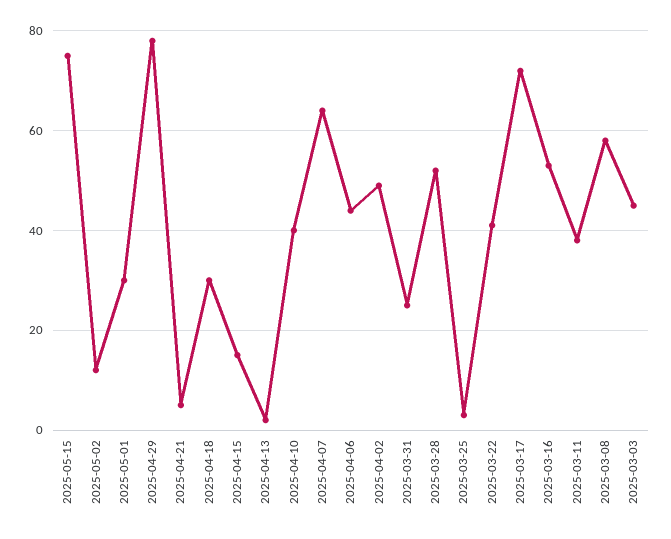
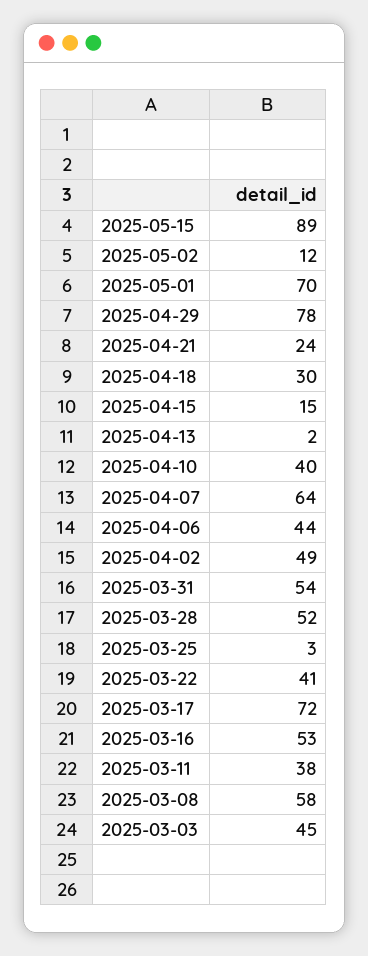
2025-05-15: 75 -> 89
2025-05-01: 30 -> 70
2025-04-21: 5 -> 24
2025-03-31: 25 -> 54

